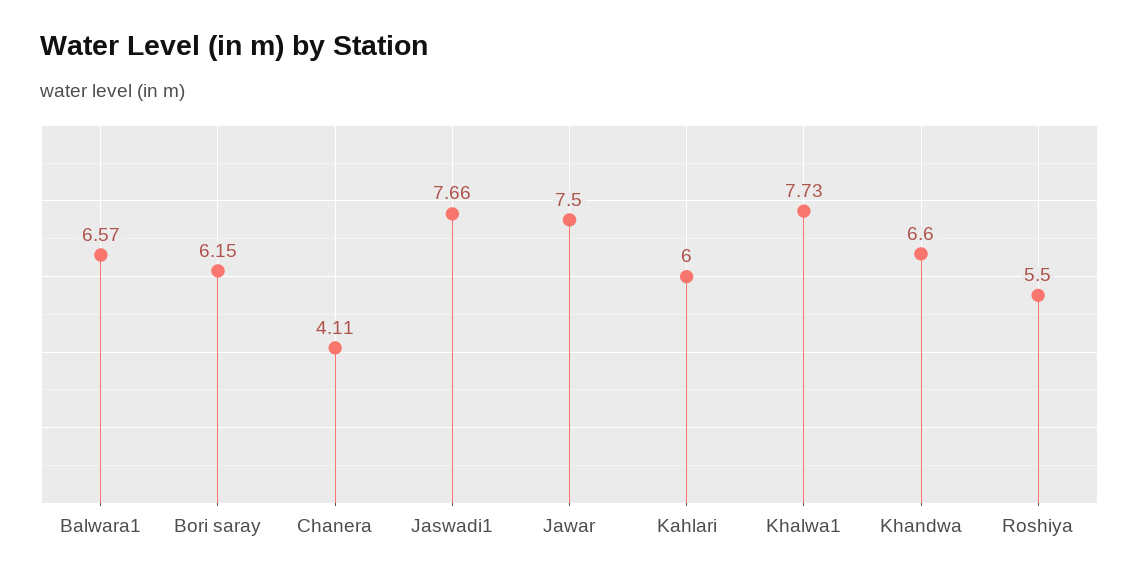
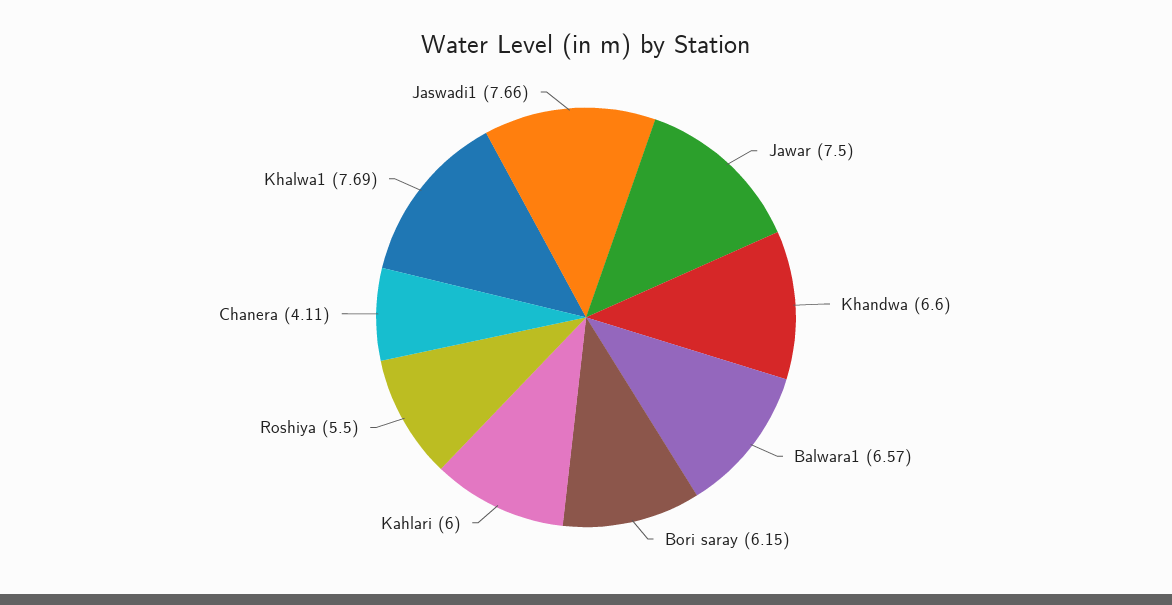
Khalwa1: 7.73 -> 7.69

